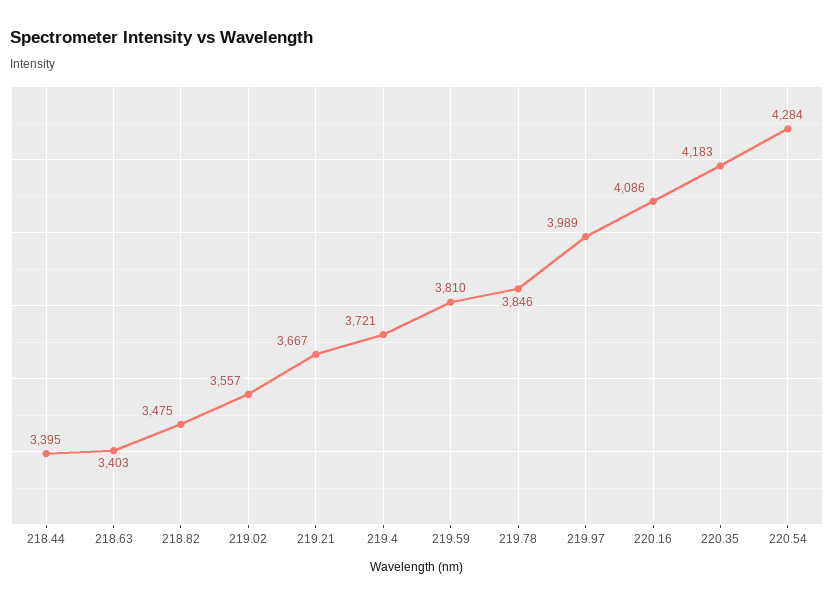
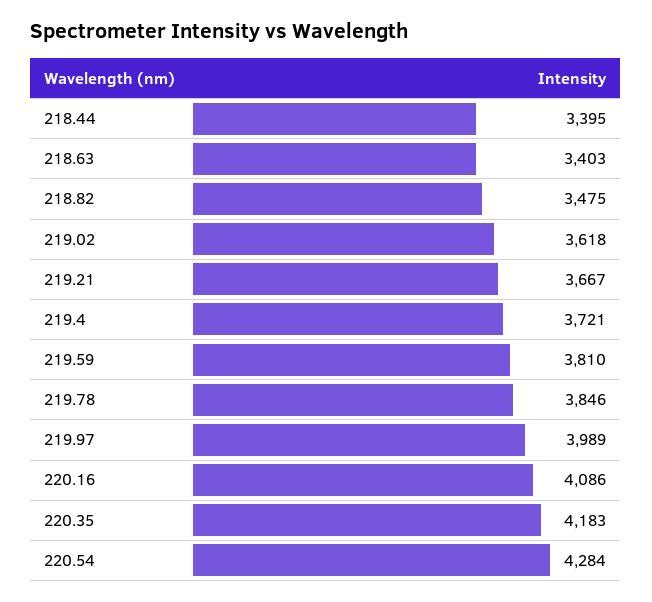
219.02: 3557 -> 3618

